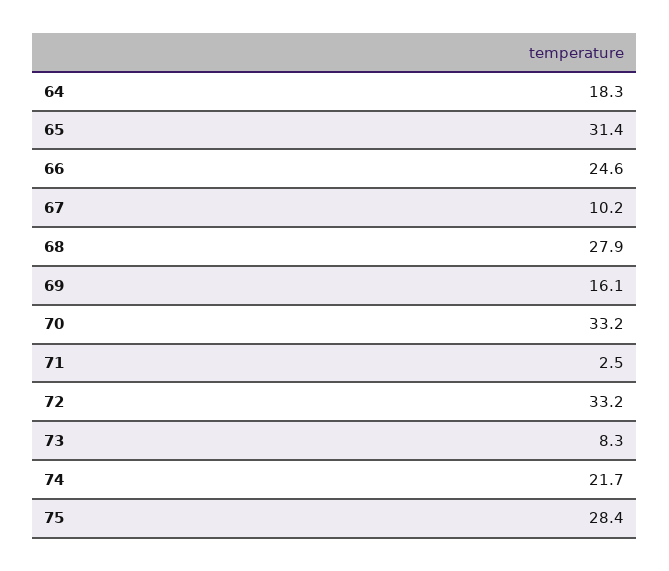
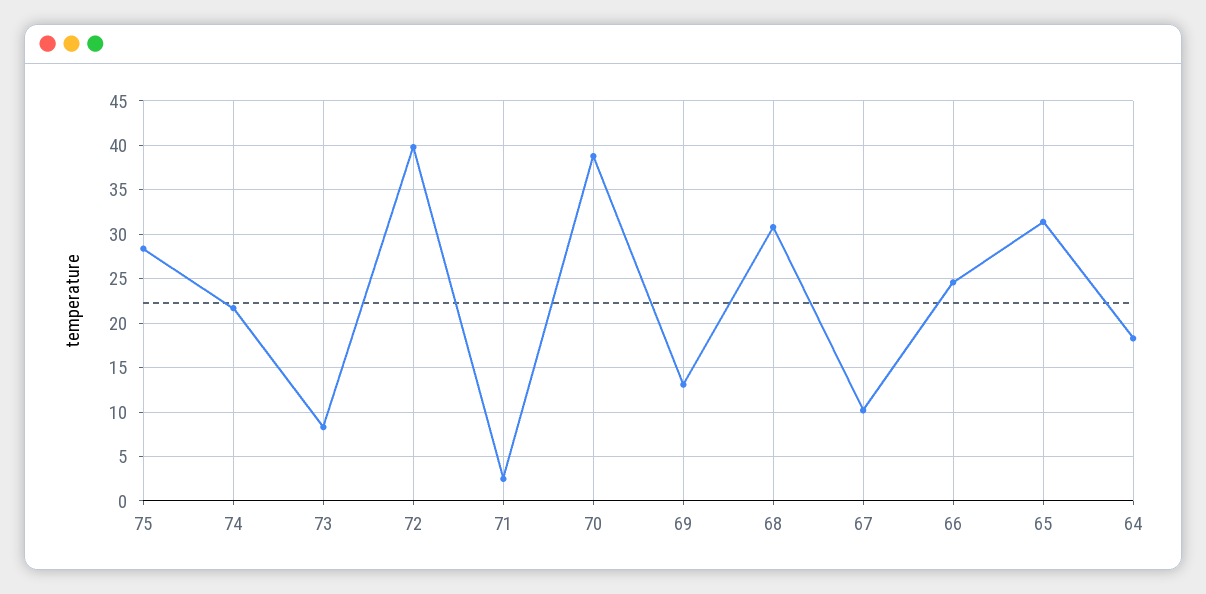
68: 27.9 -> 31
69: 16.1 -> 13
70: 33.2 -> 39
72: 33.2 -> 40

